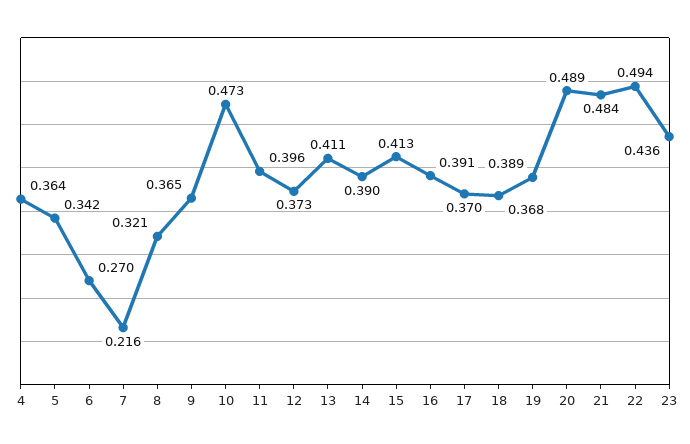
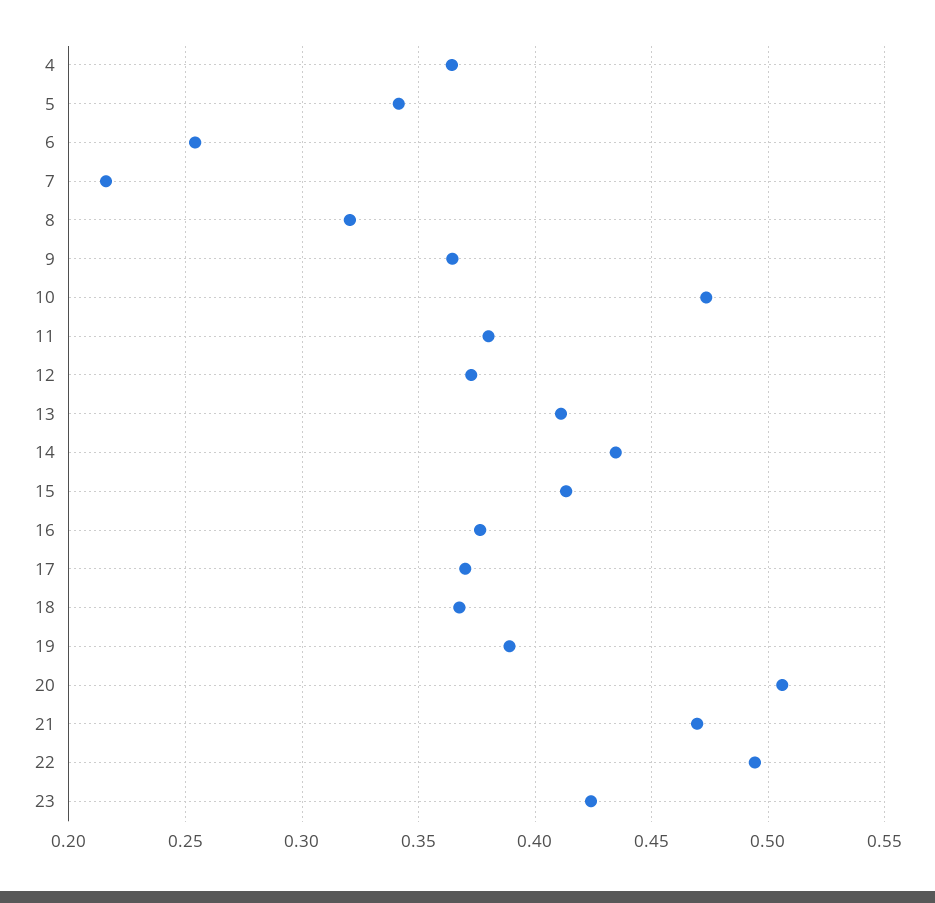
6: 0.27 -> 0.255
11: 0.396 -> 0.38
14: 0.39 -> 0.435
16: 0.391 -> 0.375
20: 0.489 -> 0.505
21: 0.484 -> 0.47
23: 0.436 -> 0.425

